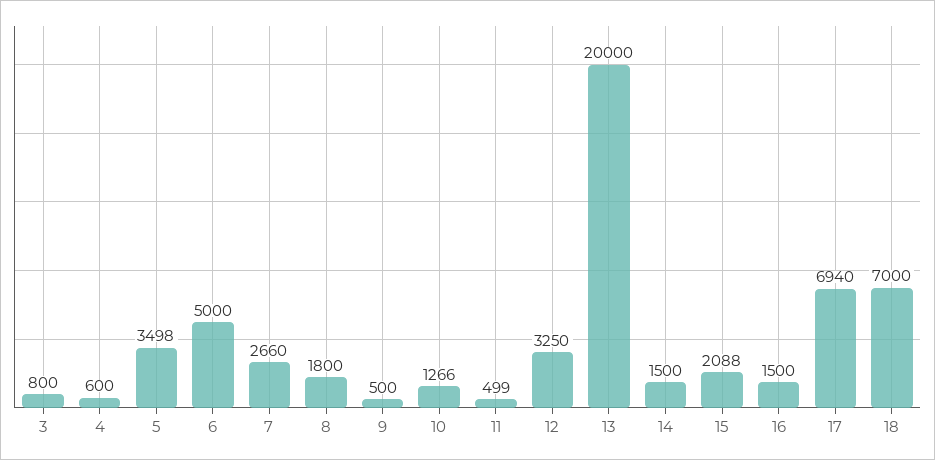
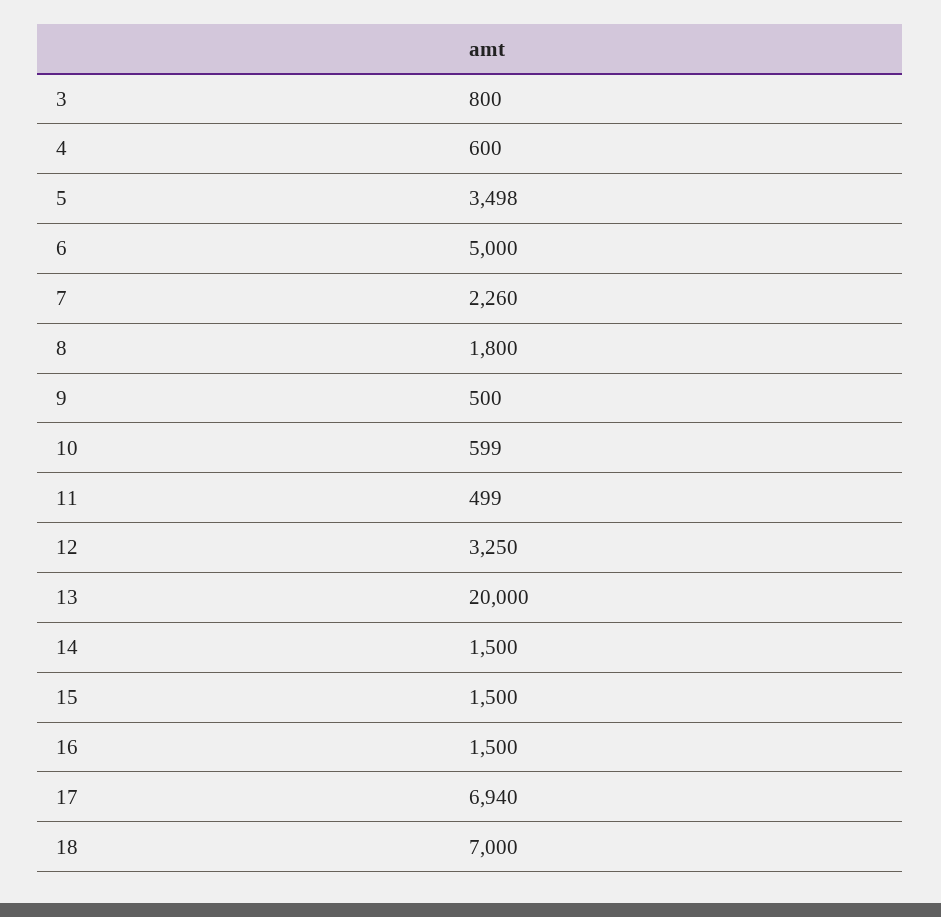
7: 2660 -> 2260
10: 1266 -> 599
15: 2088 -> 1500

